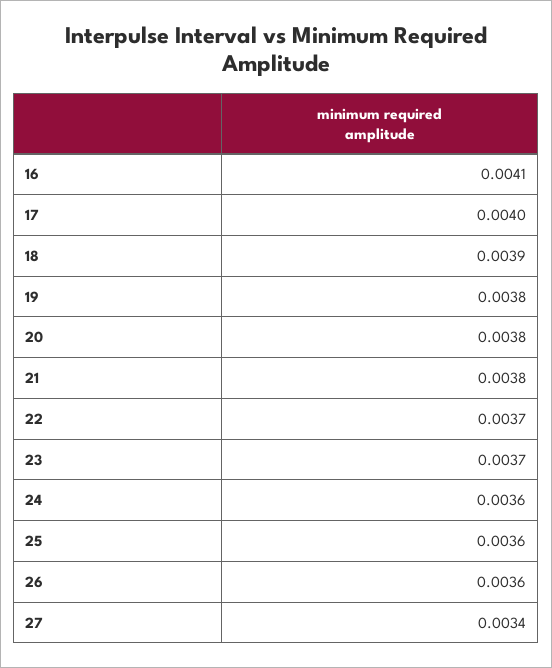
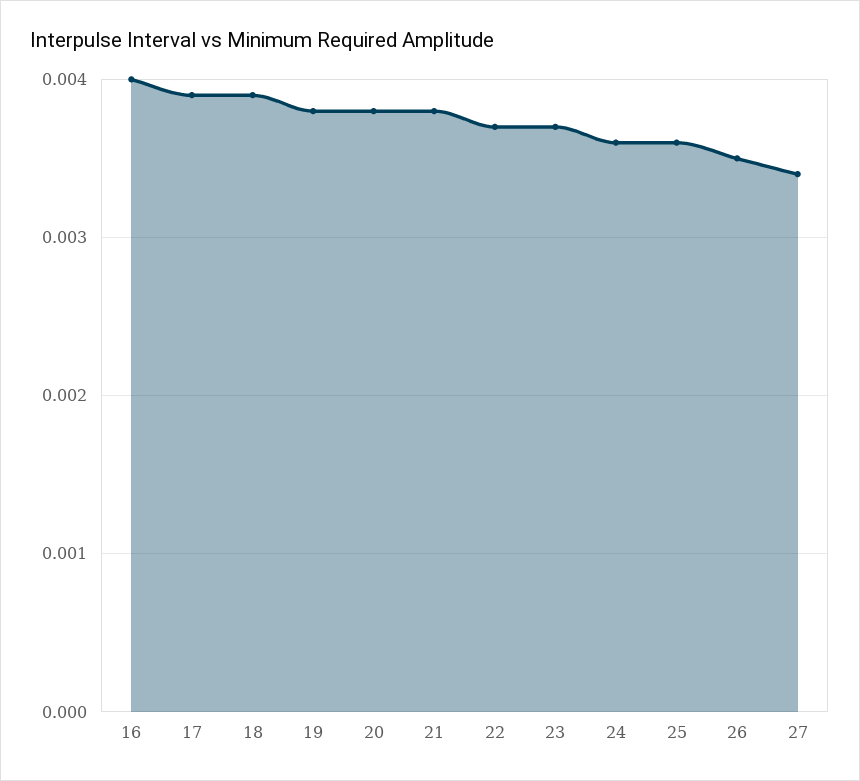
16: 0.0041 -> 0.004
17: 0.004 -> 0.0039
26: 0.0036 -> 0.0035

